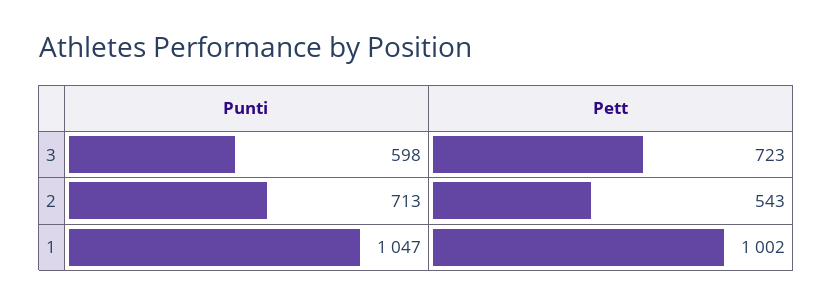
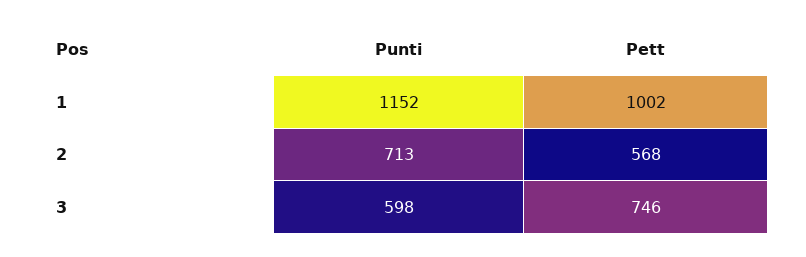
Pett, 3: 723 -> 746
Pett, 2: 543 -> 568
Punti, 1: 1047 -> 1152

